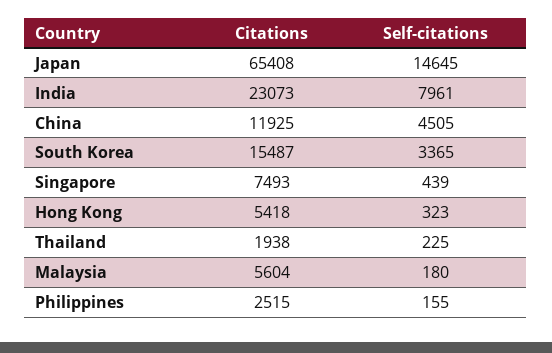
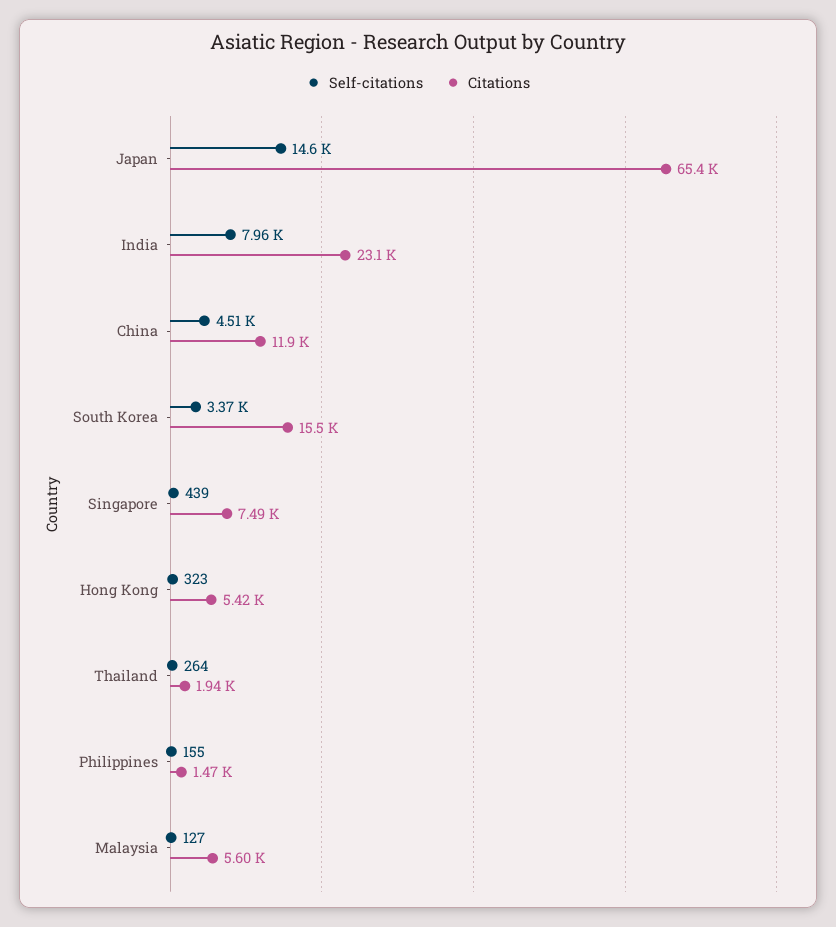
Self-citations, Thailand: 225 -> 264
Self-citations, Malaysia: 180 -> 127
Citations, Philippines: 2515 -> 1470

